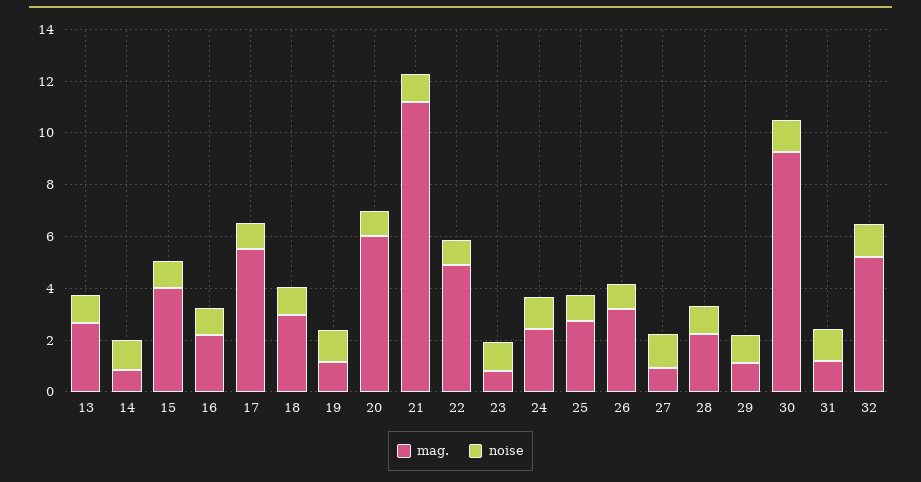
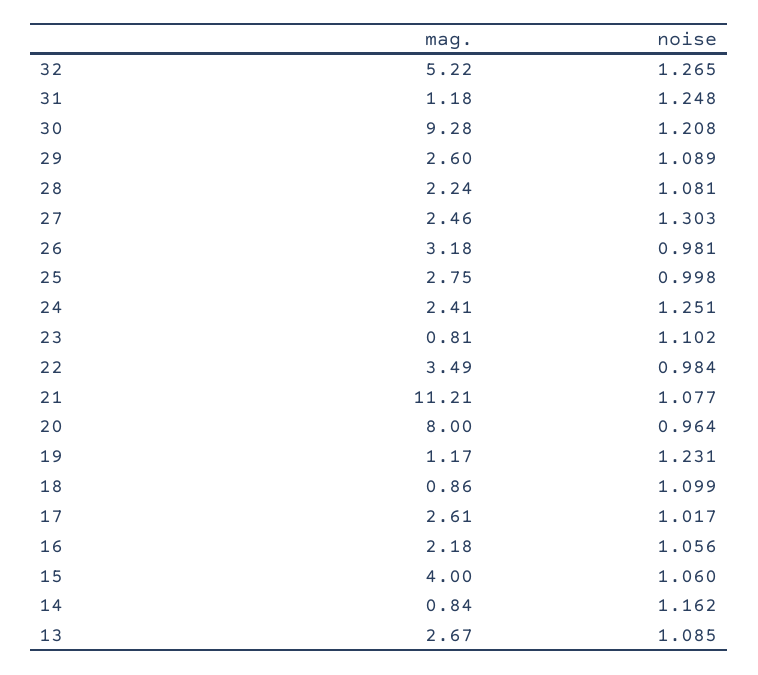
mag., 17: 5.5 -> 2.61
mag., 18: 3 -> 0.86
mag., 20: 6 -> 8
mag., 22: 5 -> 3.49
mag., 27: 1 -> 2.46
mag., 29: 1 -> 2.6

